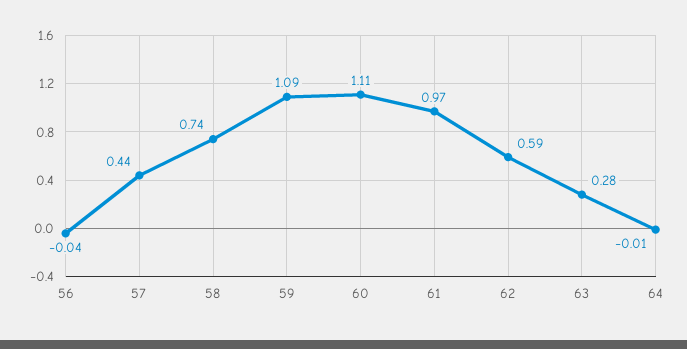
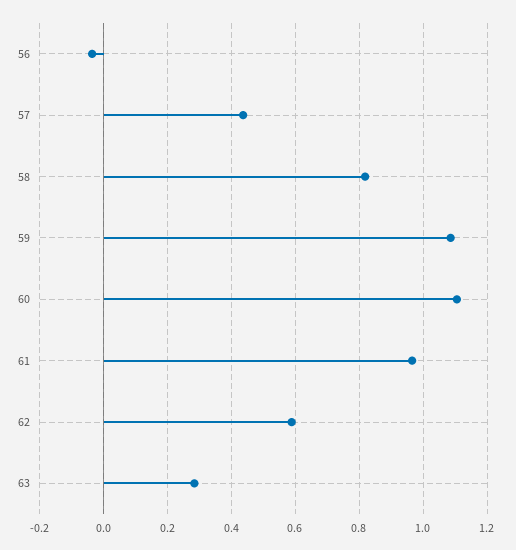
58: 0.74 -> 0.82
64: -0.01 -> none

